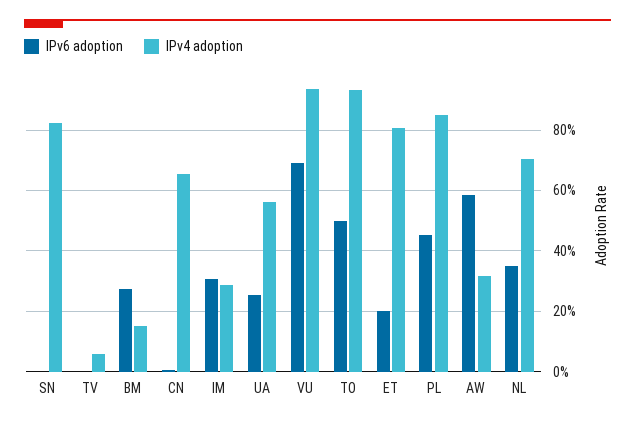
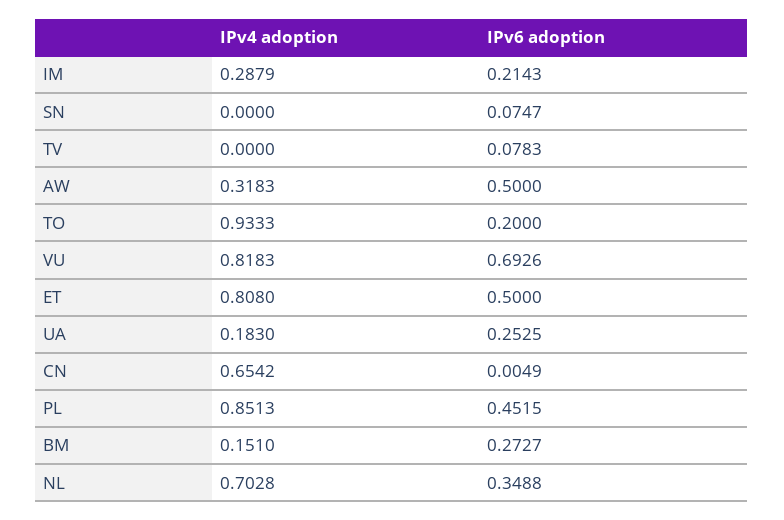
IPv6 adoption, SN: 0 -> 0.0747
IPv4 adoption, SN: 0.82 -> 0
IPv6 adoption, TV: 0 -> 0.0783
IPv4 adoption, TV: 0.06 -> 0
IPv6 adoption, IM: 0.3 -> 0.2143
IPv4 adoption, UA: 0.56 -> 0.183
IPv4 adoption, VU: 0.94 -> 0.8183
IPv6 adoption, TO: 0.5 -> 0.2
IPv6 adoption, ET: 0.2 -> 0.5
IPv6 adoption, AW: 0.58 -> 0.5

